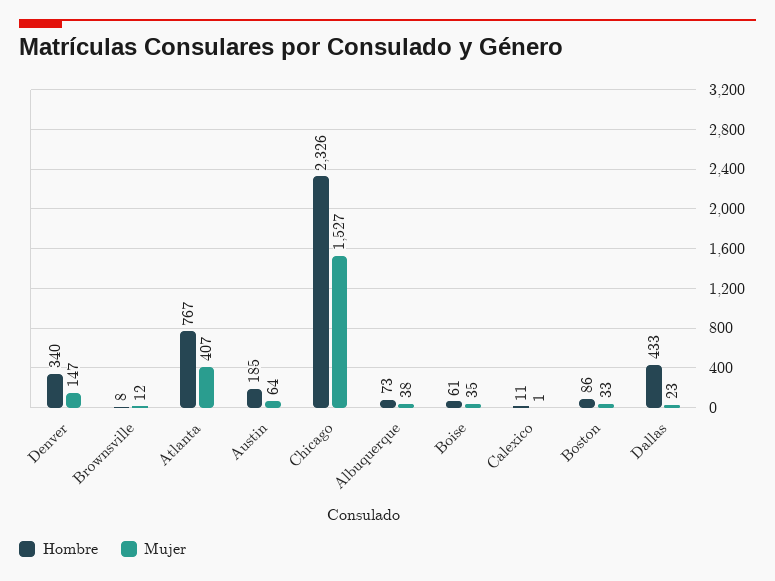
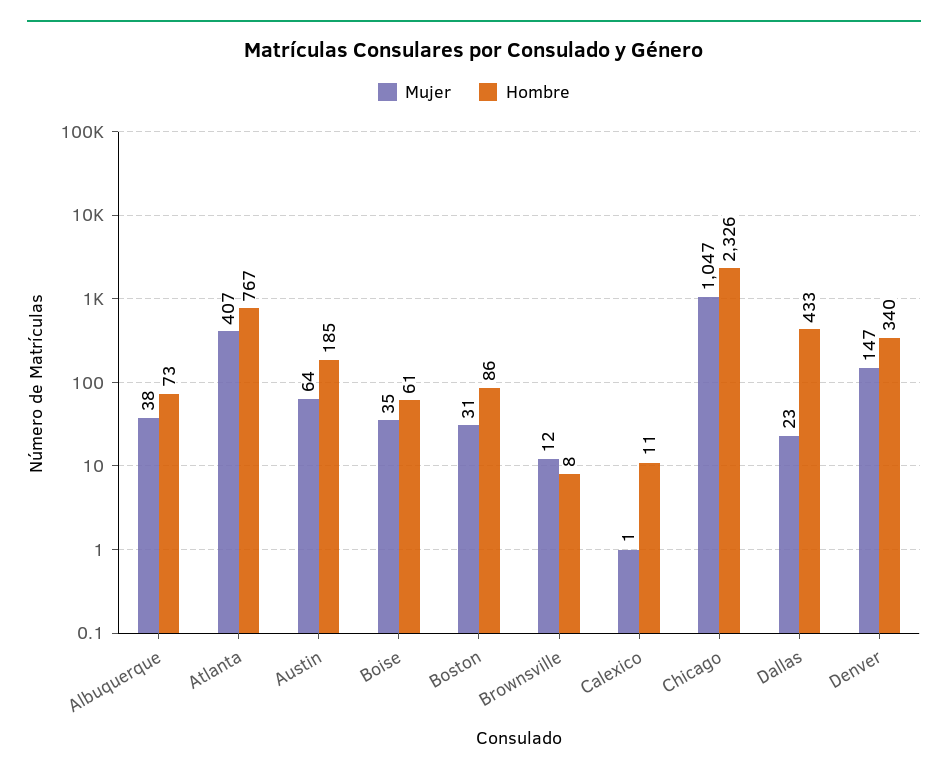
Mujer, Chicago: 1527 -> 1047
Mujer, Boston: 33 -> 31

